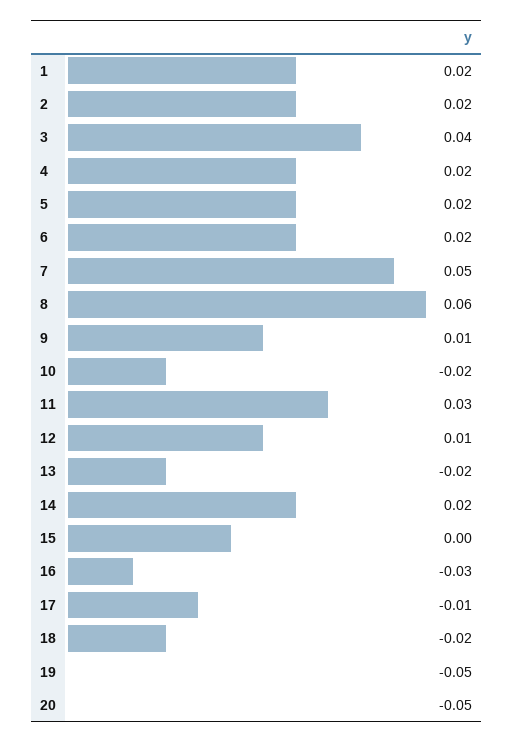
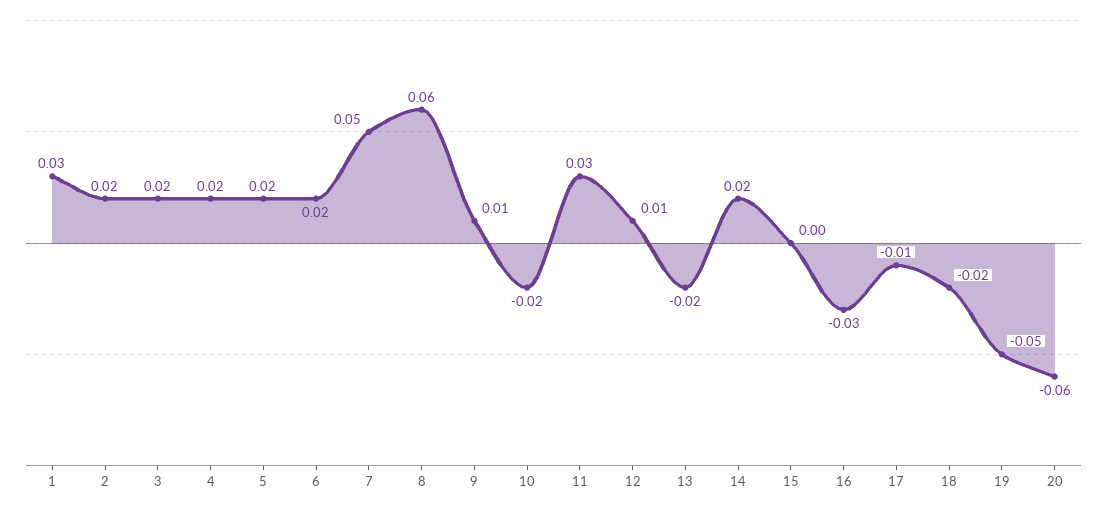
1: 0.02 -> 0.03
3: 0.04 -> 0.02
20: -0.05 -> -0.06

